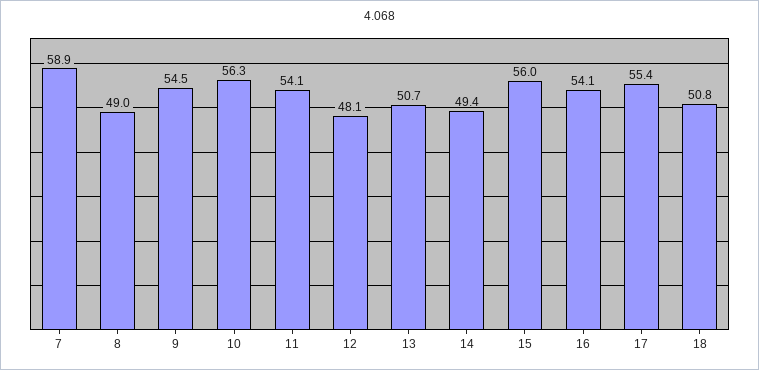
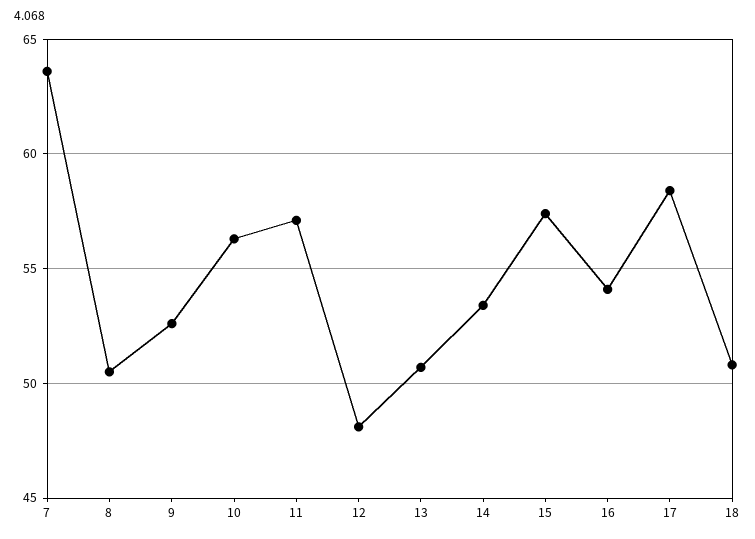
7: 58.9 -> 63.5
8: 49 -> 50.5
9: 54.5 -> 52.5
11: 54.1 -> 57
14: 49.4 -> 53.5
15: 56 -> 57.5
17: 55.4 -> 58.5

